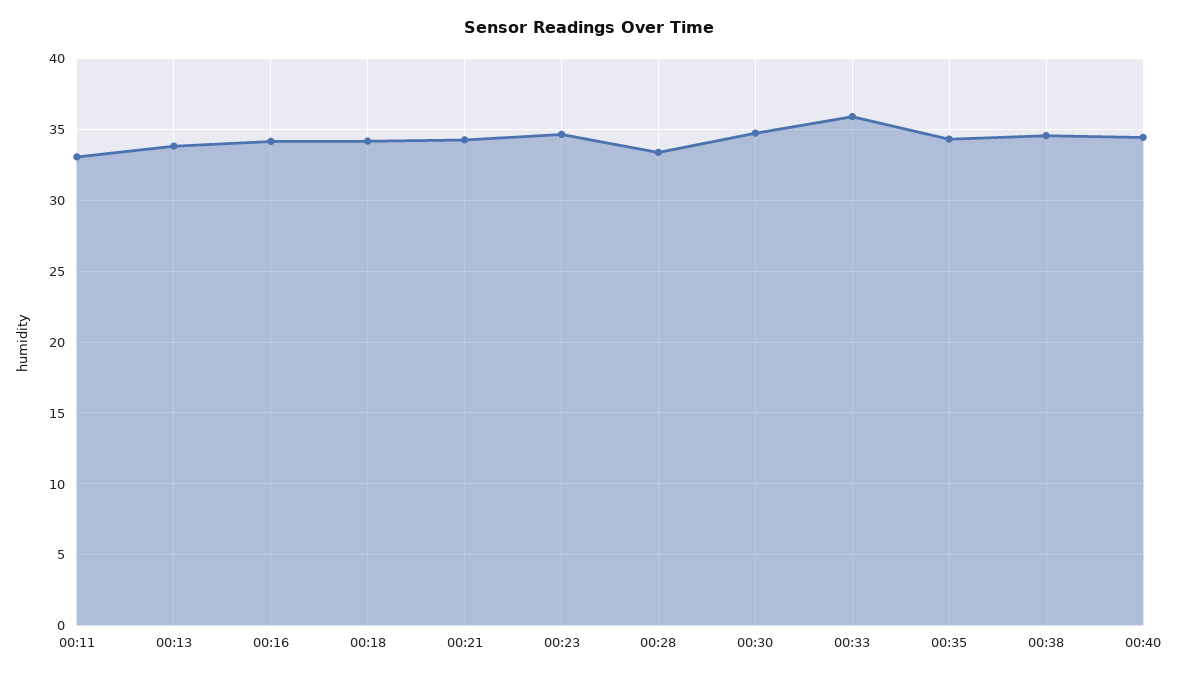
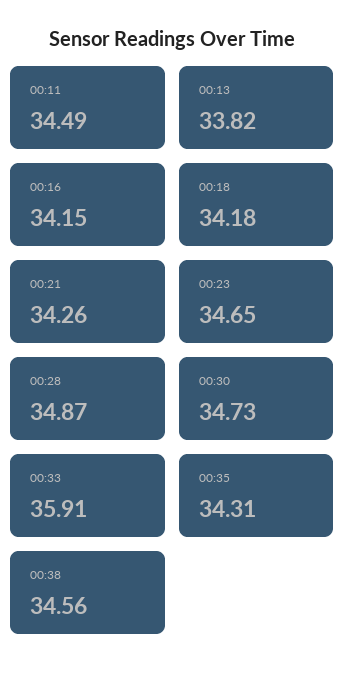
00:11: 33 -> 34.49
00:28: 33.5 -> 34.87
00:40: 34.5 -> none

